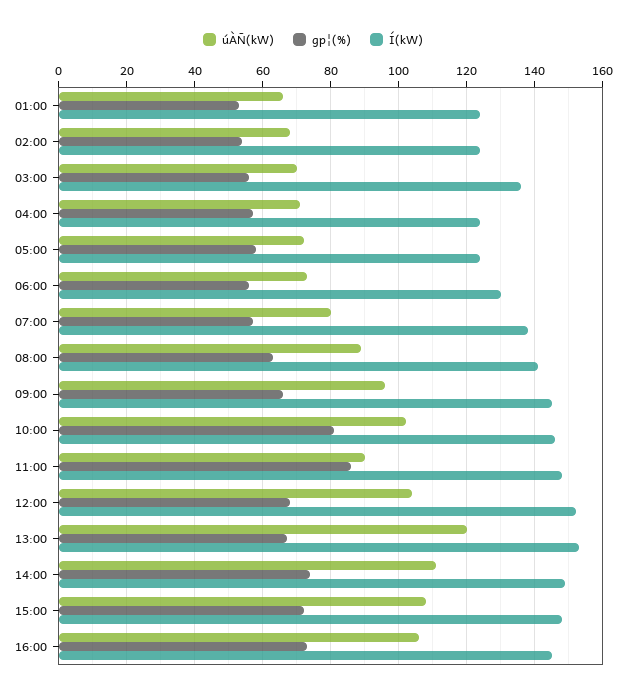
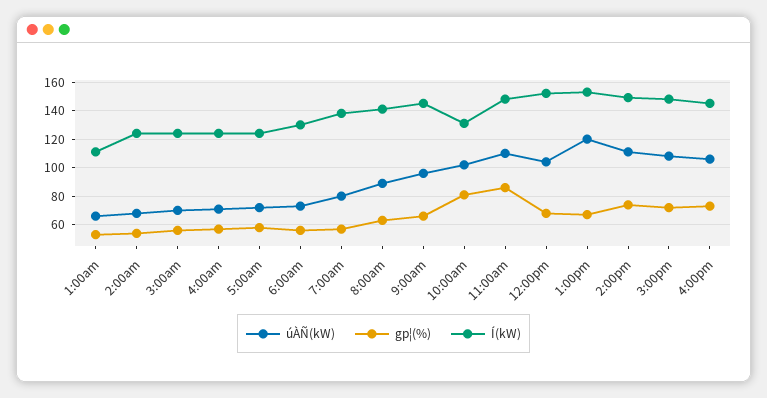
Í(kW), 01:00: 125 -> 110
Í(kW), 03:00: 135 -> 125
Í(kW), 10:00: 145 -> 130
úÀÑ(kW), 11:00: 90 -> 110

